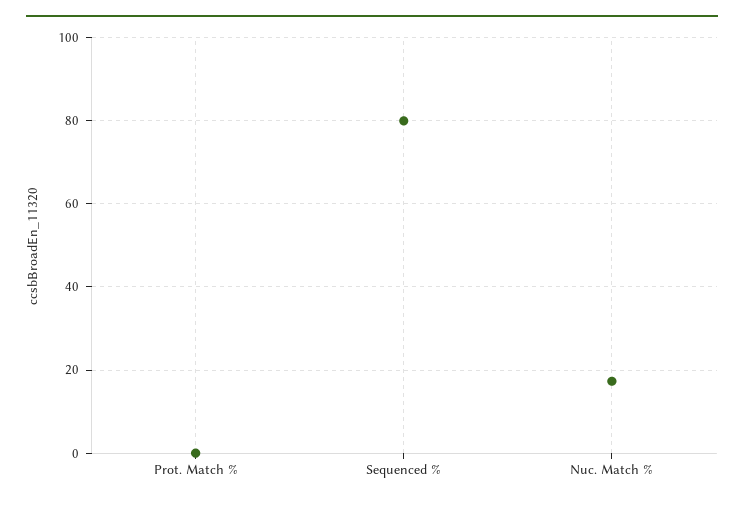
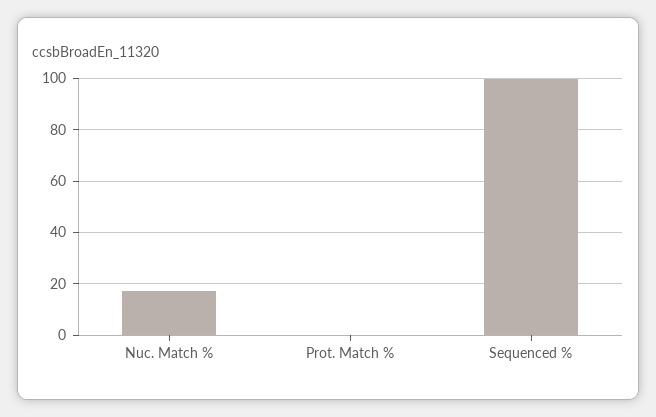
Sequenced %: 80 -> 100

